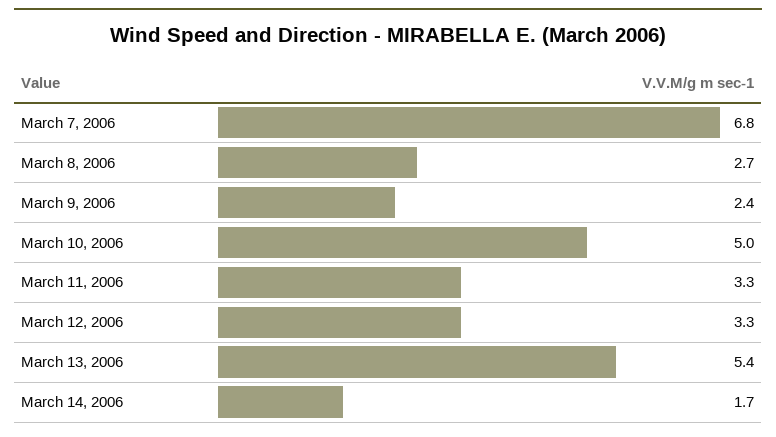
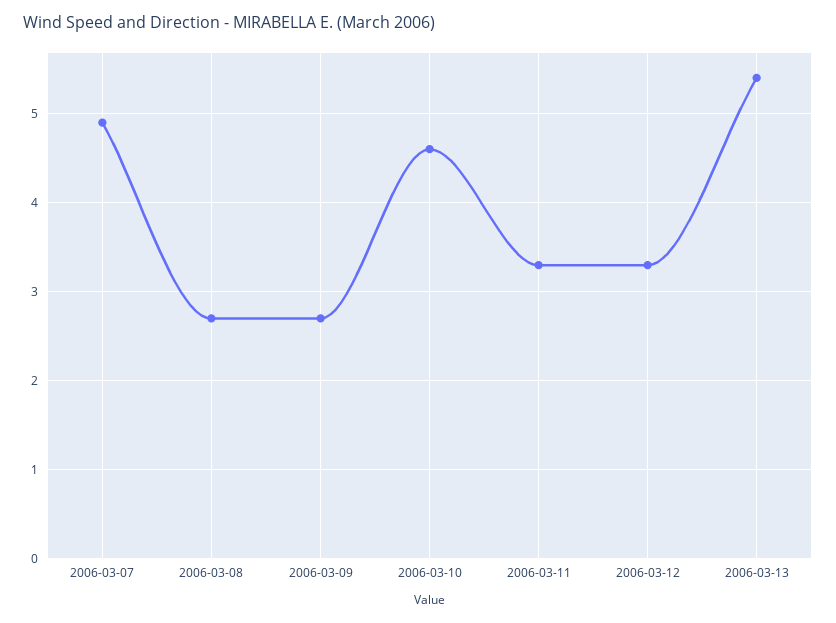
March 7, 2006: 6.8 -> 4.9
March 9, 2006: 2.4 -> 2.7
March 10, 2006: 5 -> 4.6
March 14, 2006: 1.7 -> none

